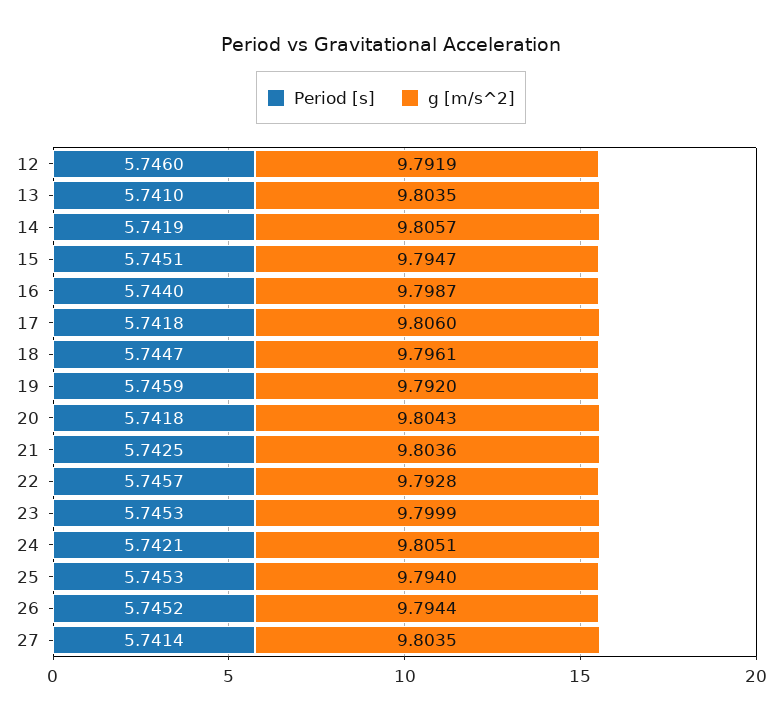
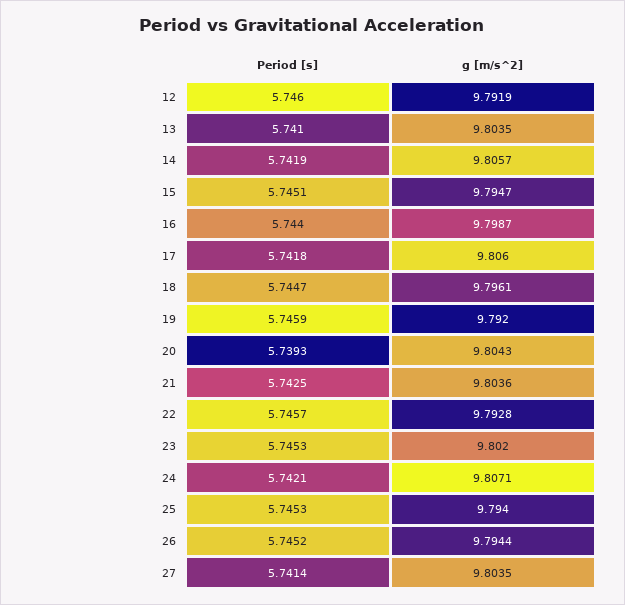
Period [s], 20: 5.7418 -> 5.7393
g [m/s^2], 23: 9.7999 -> 9.802
g [m/s^2], 24: 9.8051 -> 9.8071

